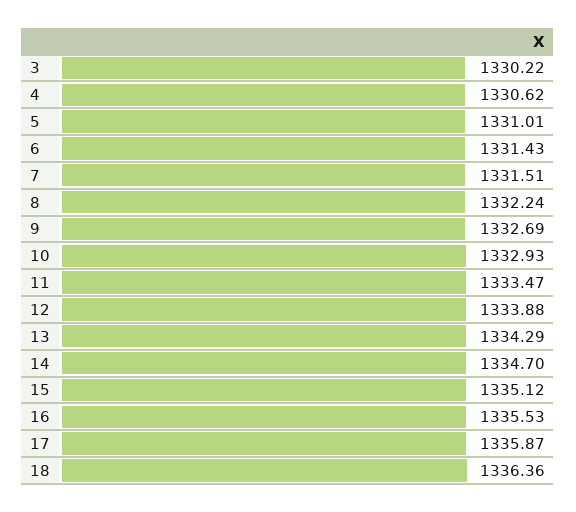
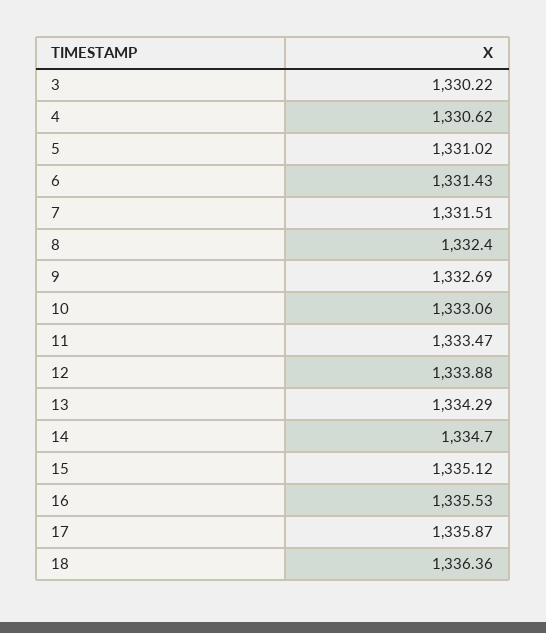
5: 1331.01 -> 1331.02
8: 1332.24 -> 1332.4
10: 1332.93 -> 1333.06

